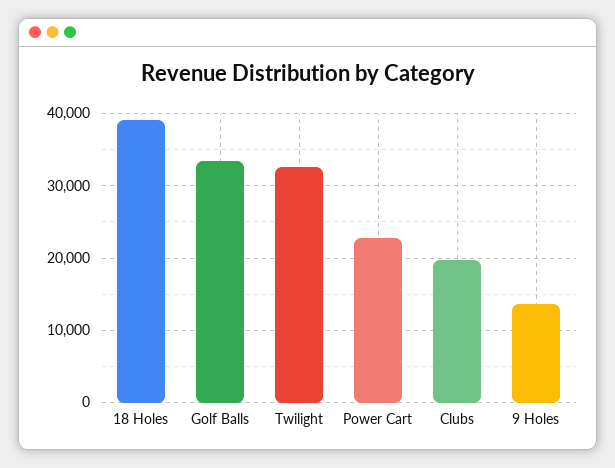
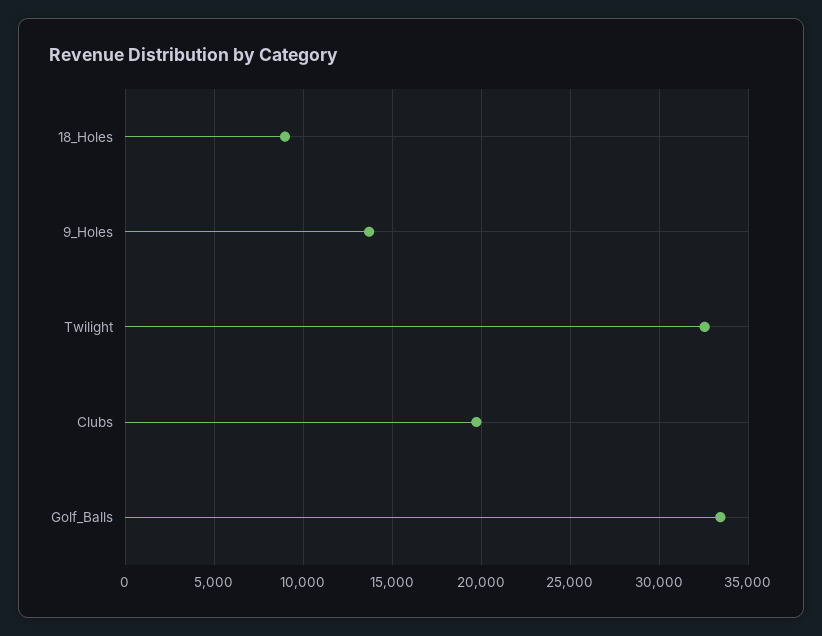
18 Holes: 39000 -> 9000
Power Cart: 23000 -> none

